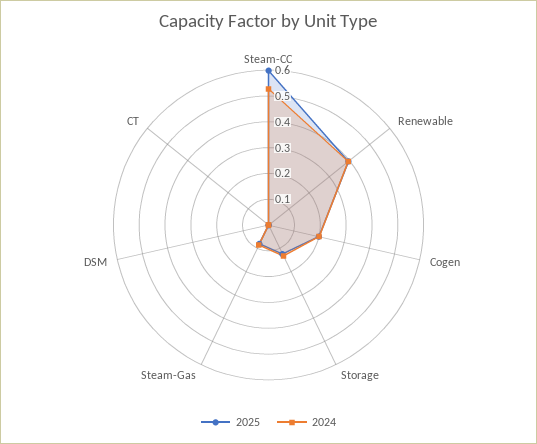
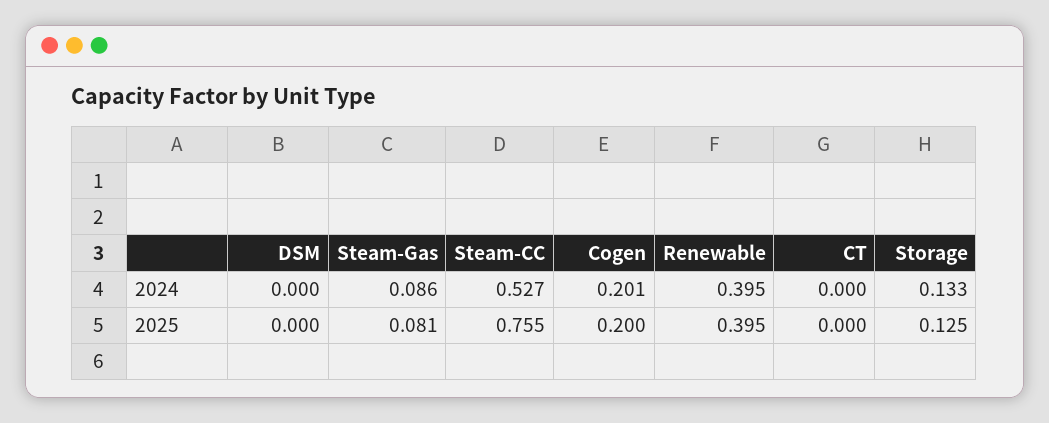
2025, Steam-CC: 0.6 -> 0.755

